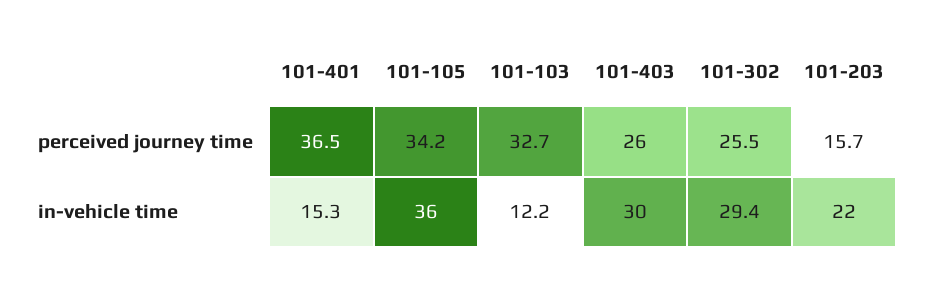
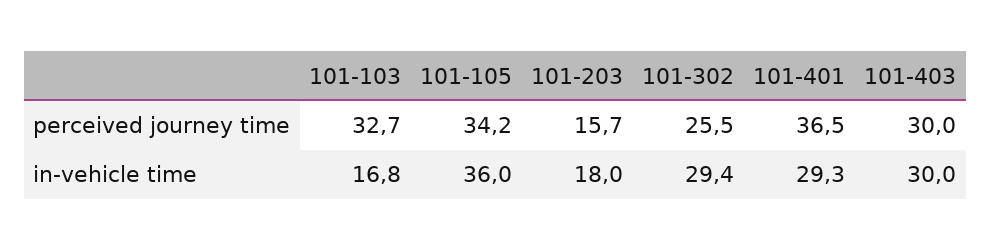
101-403, perceived journey time: 26 -> 30
101-401, in-vehicle time: 15.3 -> 29.3
101-103, in-vehicle time: 12.2 -> 16.8
101-203, in-vehicle time: 22 -> 18

